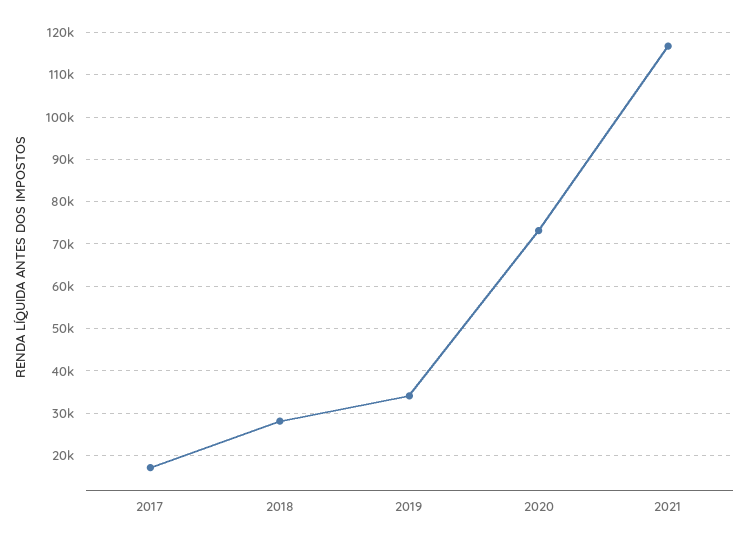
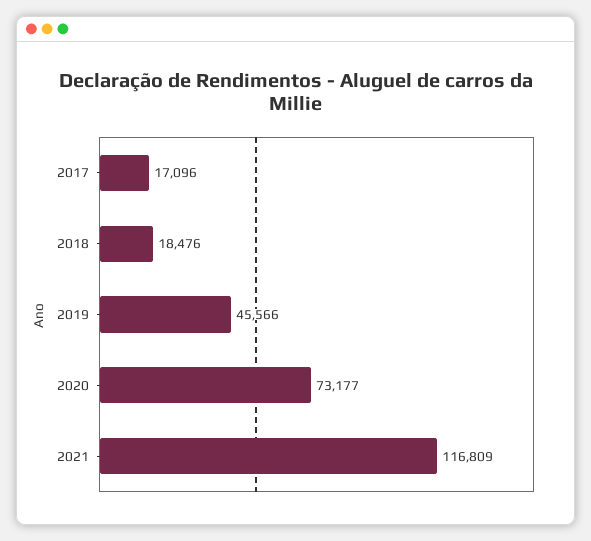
2018: 28000 -> 18476
2019: 34000 -> 45566

